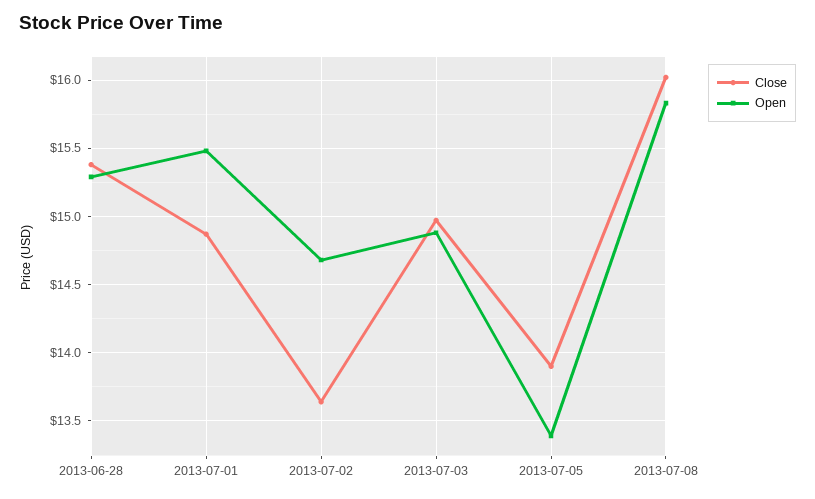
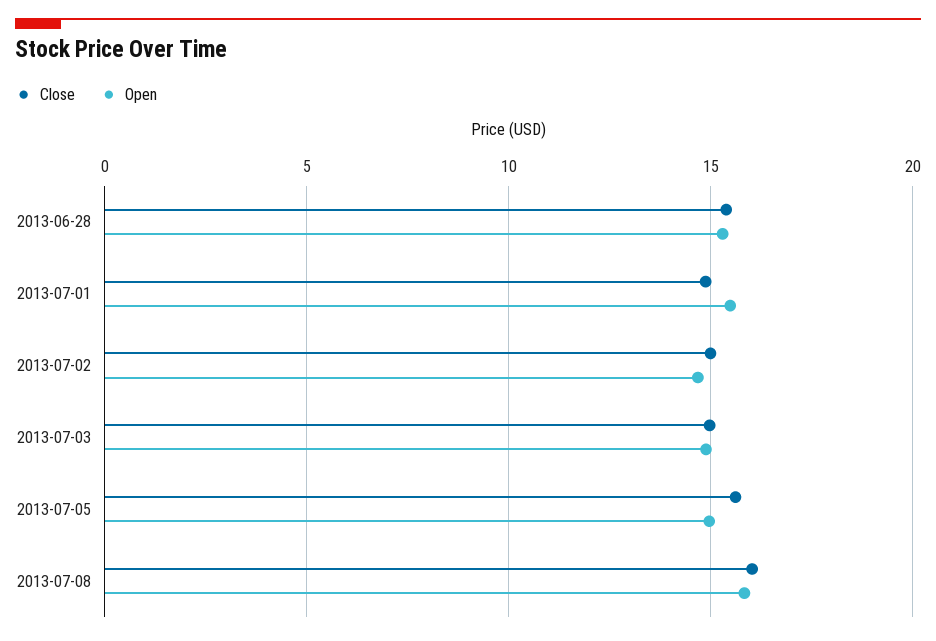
Close, 2013-07-02: 13.65 -> 15
Close, 2013-07-05: 13.9 -> 15.5
Open, 2013-07-05: 13.4 -> 15

